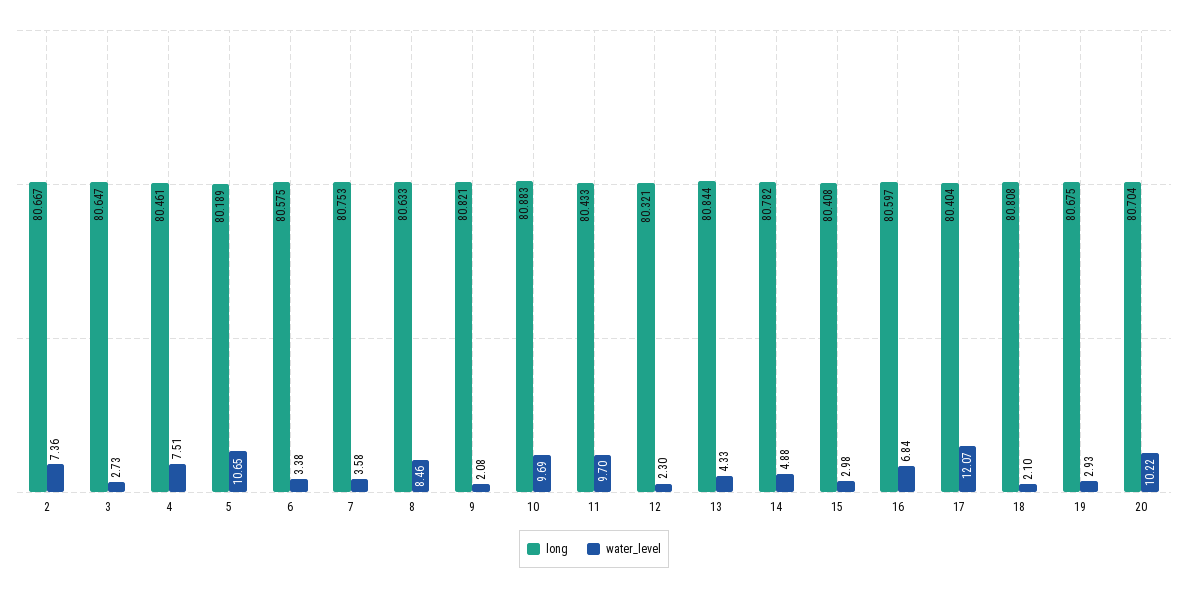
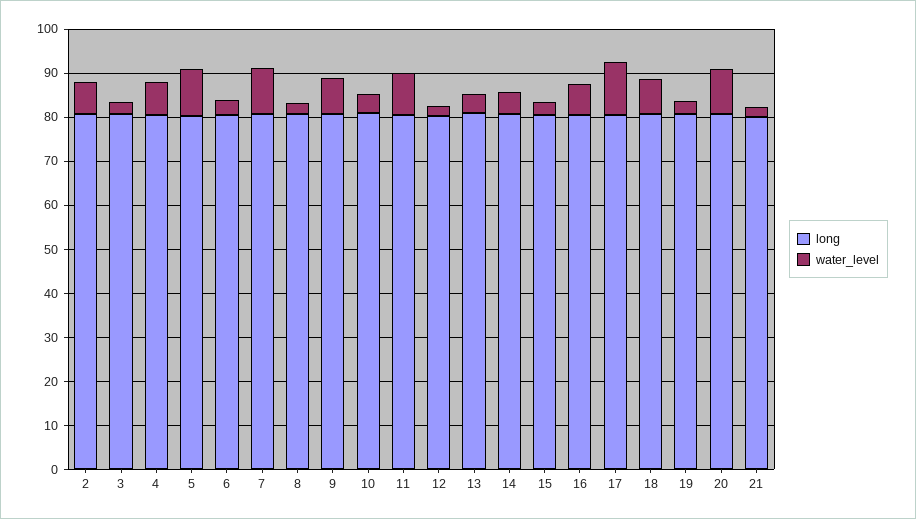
water_level, 7: 3.58 -> 10
water_level, 8: 8.46 -> 2
water_level, 9: 2.08 -> 8
water_level, 10: 9.69 -> 4
water_level, 18: 2.1 -> 8
long, 21: none -> 80
water_level, 21: none -> 2

